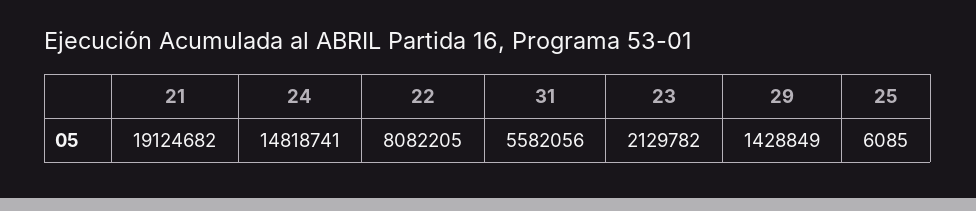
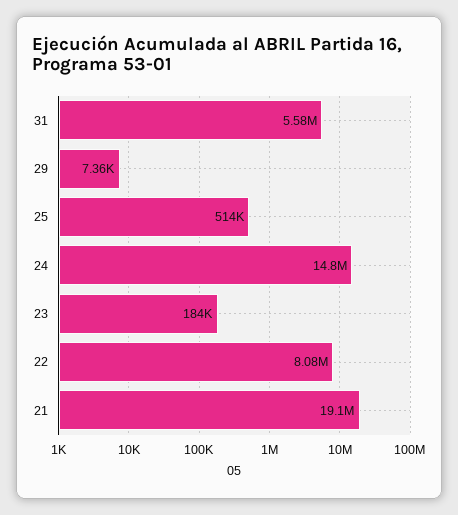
23: 2129782 -> 184000
29: 1428849 -> 7360
25: 6085 -> 514000

